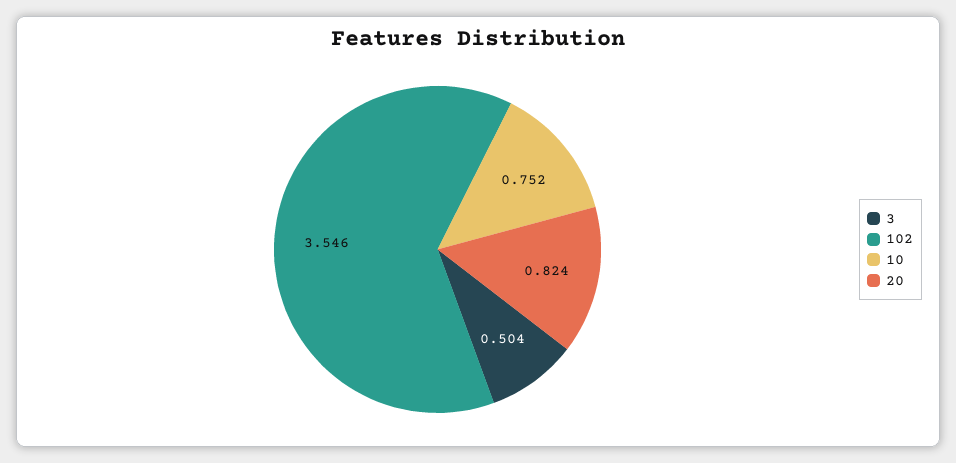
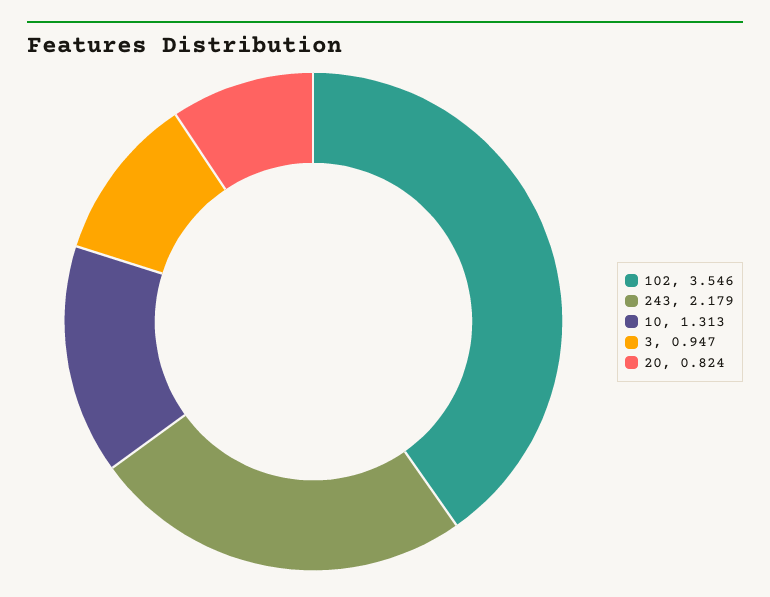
3: 0.504 -> 0.947
10: 0.752 -> 1.313
243: none -> 2.179

